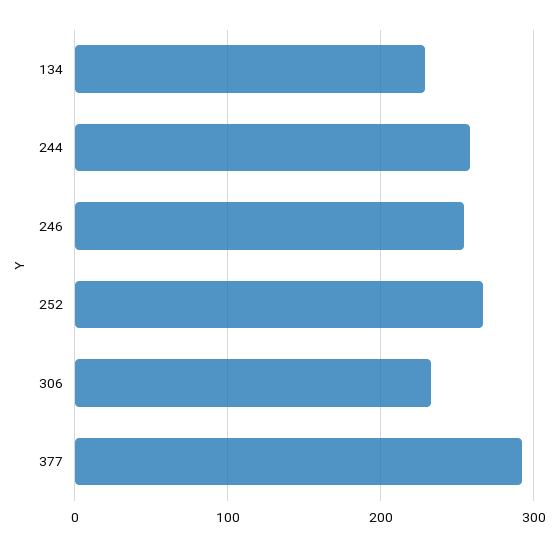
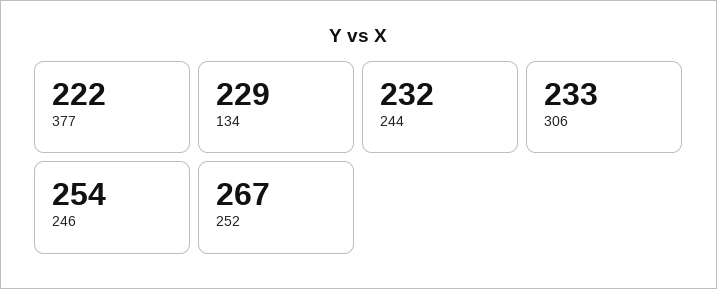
244: 260 -> 232
377: 290 -> 222

